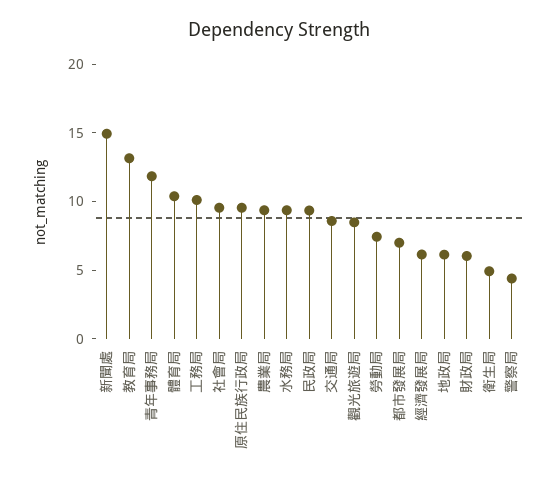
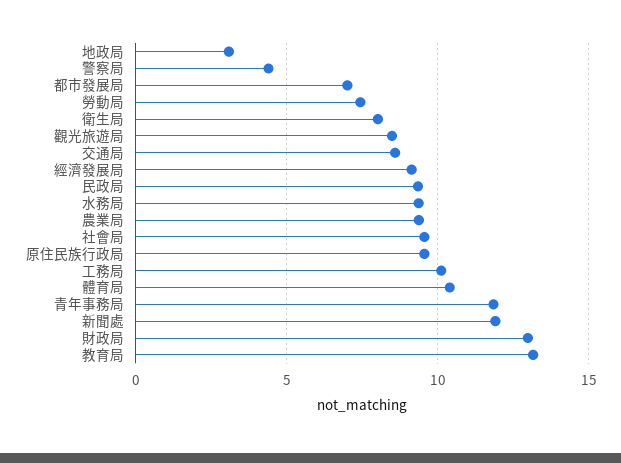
新聞處: 15 -> 12
經濟發展局: 6 -> 9
地政局: 6 -> 3
財政局: 6 -> 13
衛生局: 5 -> 8

